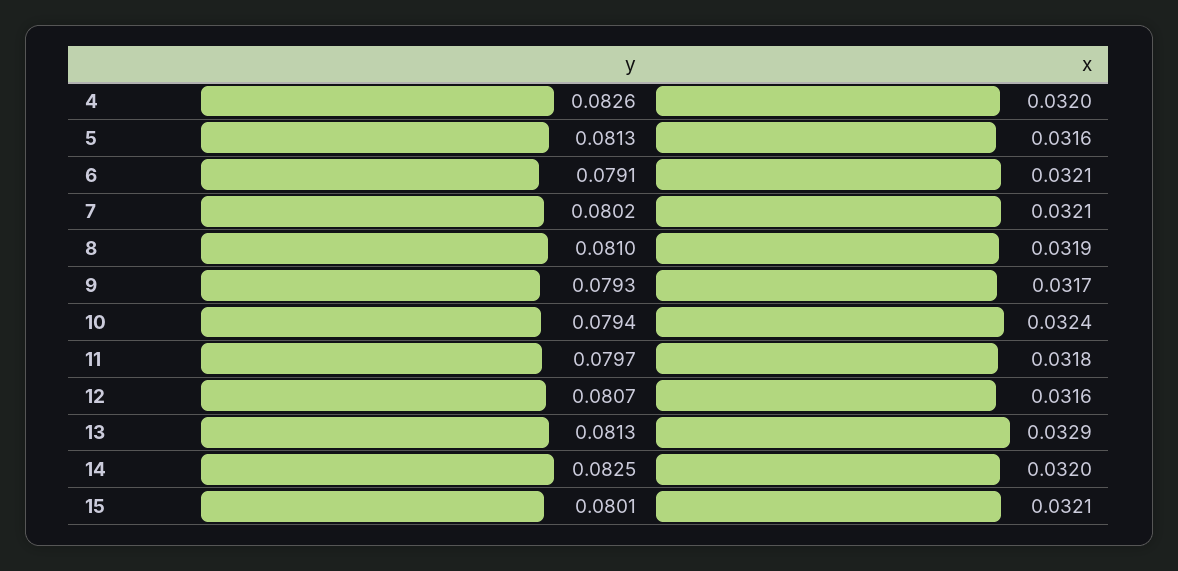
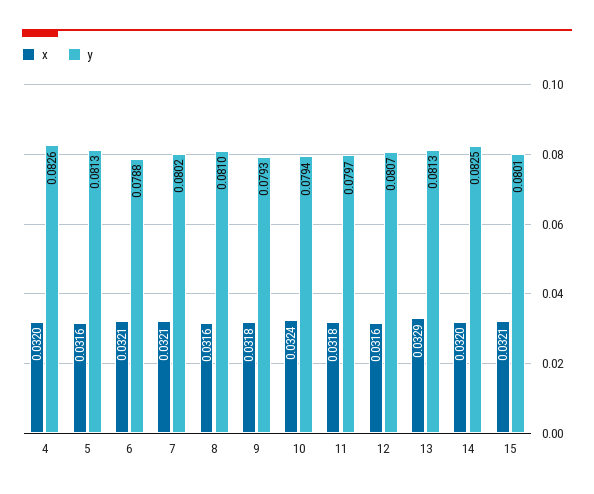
y, 6: 0.0791 -> 0.0788
x, 8: 0.0319 -> 0.0316
x, 9: 0.0317 -> 0.0318

